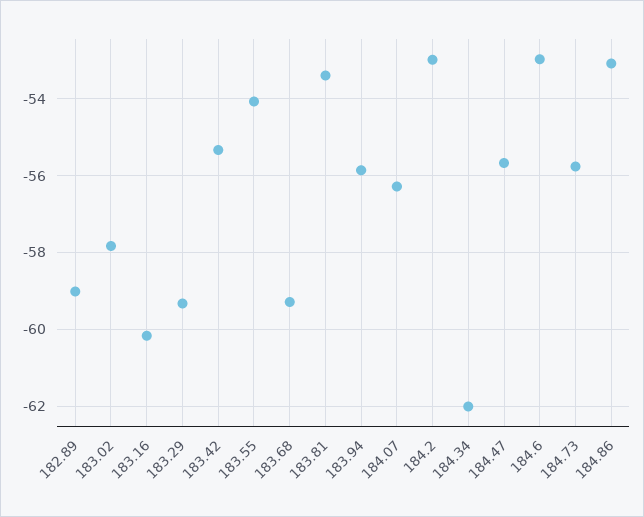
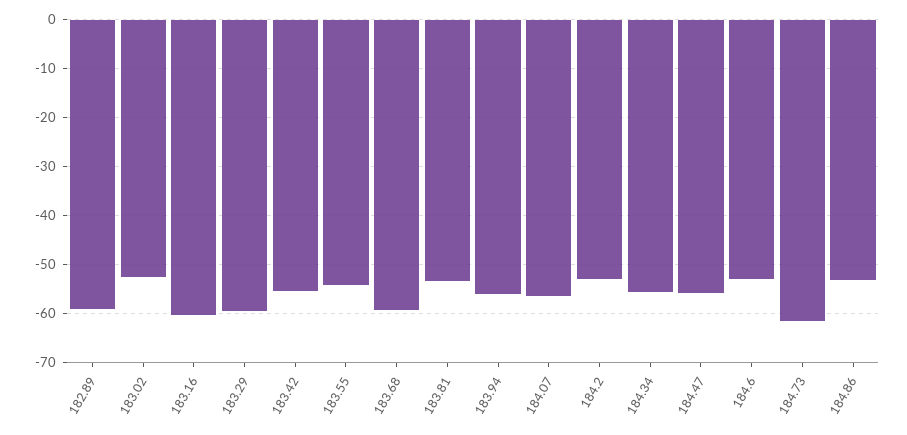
183.02: -57.8 -> -52
184.34: -62 -> -56
184.73: -55.8 -> -62

